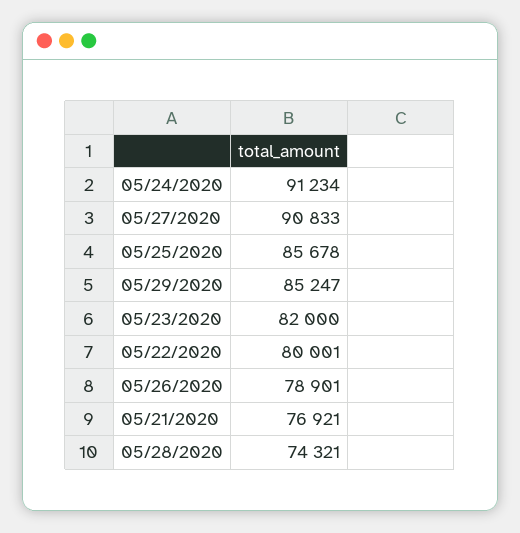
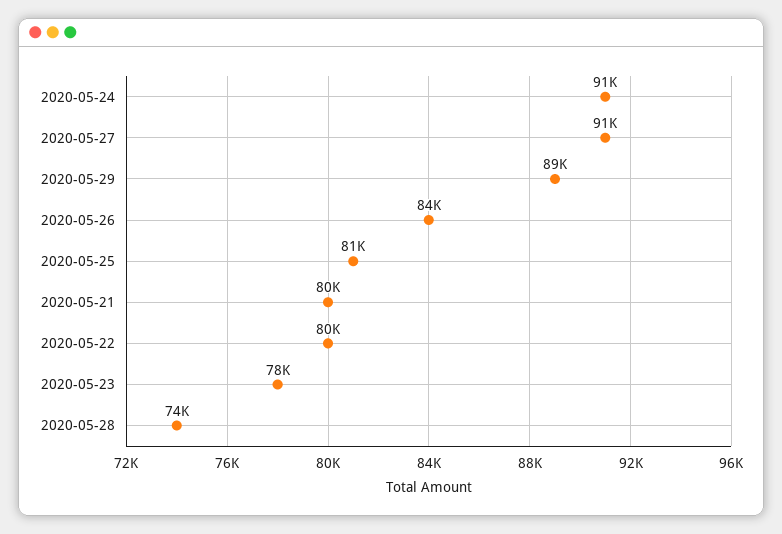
05/25/2020: 85678 -> 81000
05/29/2020: 85247 -> 89000
05/23/2020: 82000 -> 78000
05/26/2020: 78901 -> 84000
05/21/2020: 76921 -> 80000

